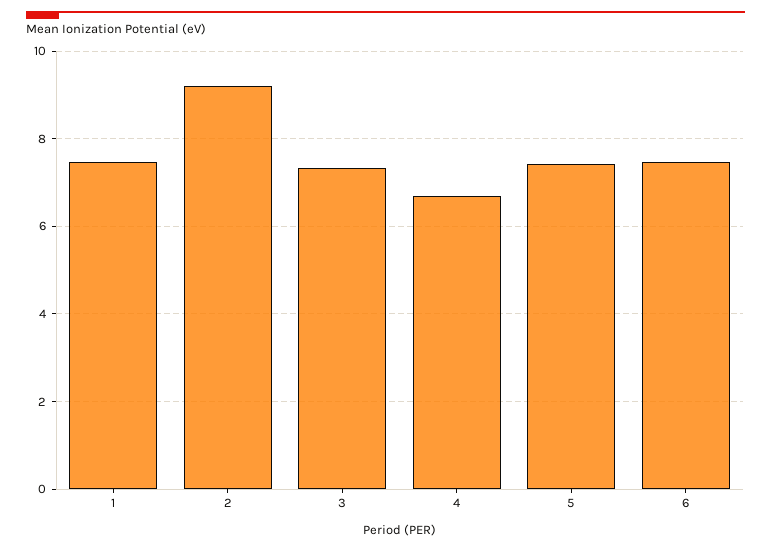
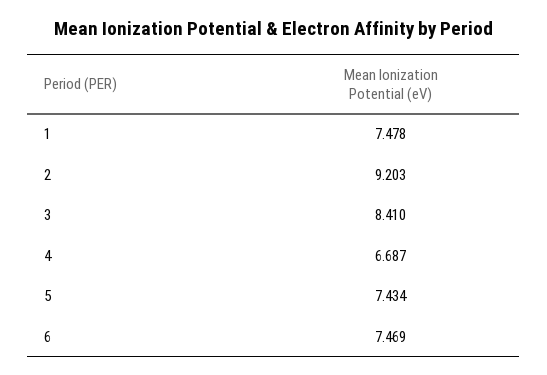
3: 7.4 -> 8.41

